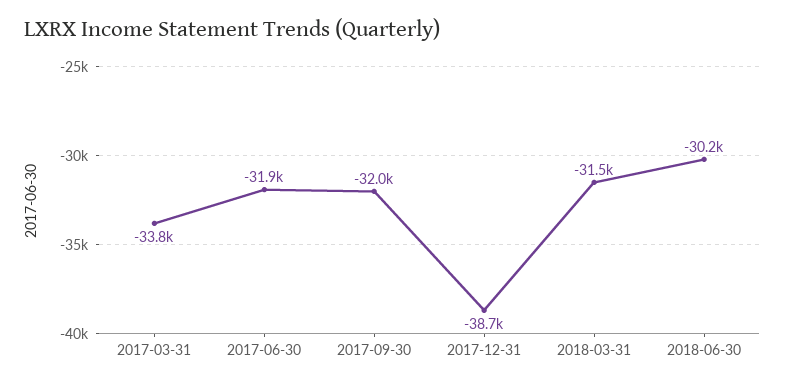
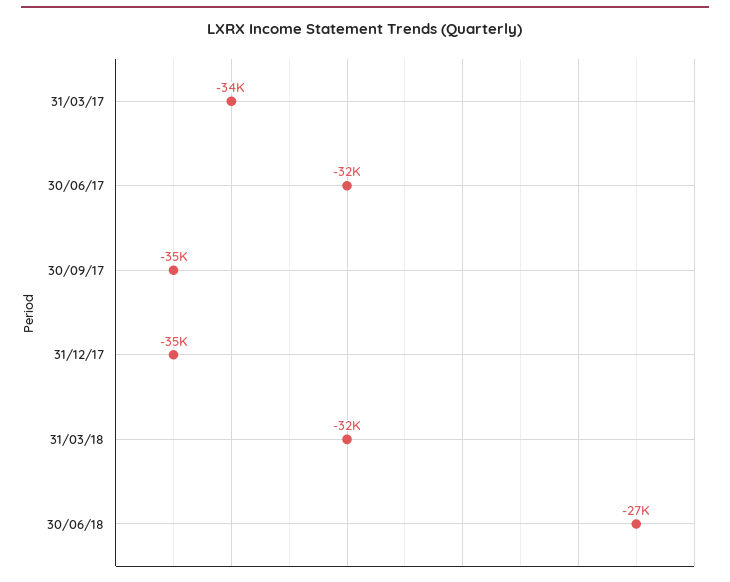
2017-09-30: -32000 -> -35000
2017-12-31: -38700 -> -35000
2018-06-30: -30200 -> -27000

